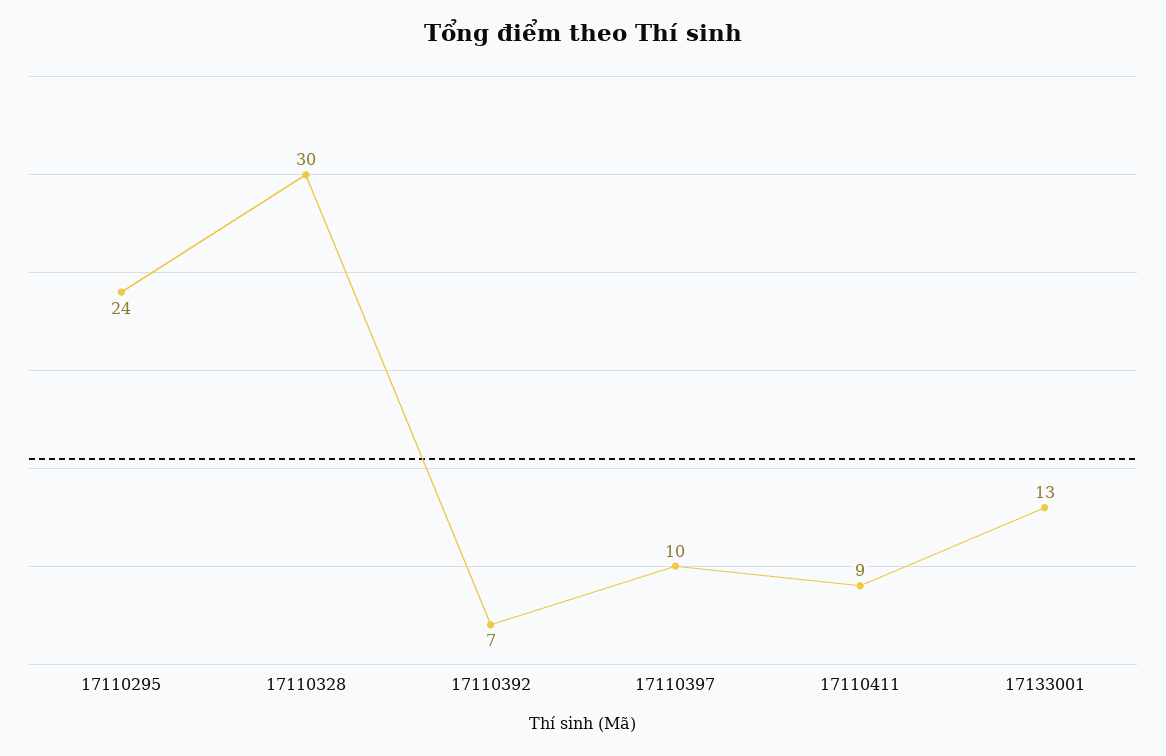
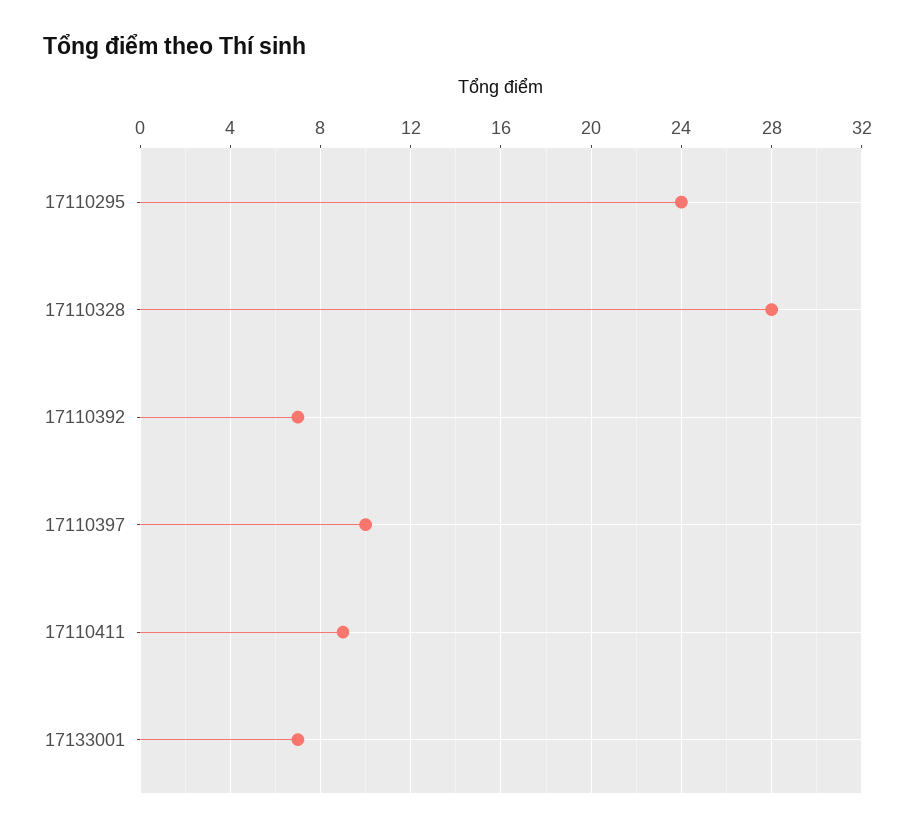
17110328: 30 -> 28
17133001: 13 -> 7

